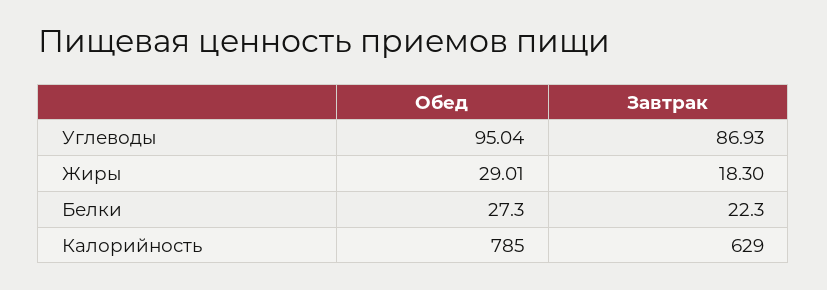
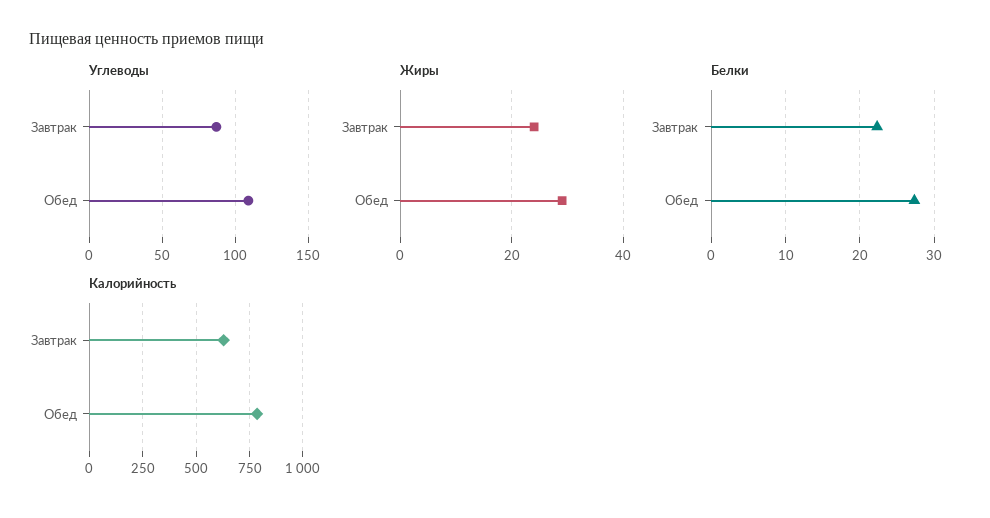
Углеводы, Обед: 95.04 -> 110
Жиры, Завтрак: 18.3 -> 24

